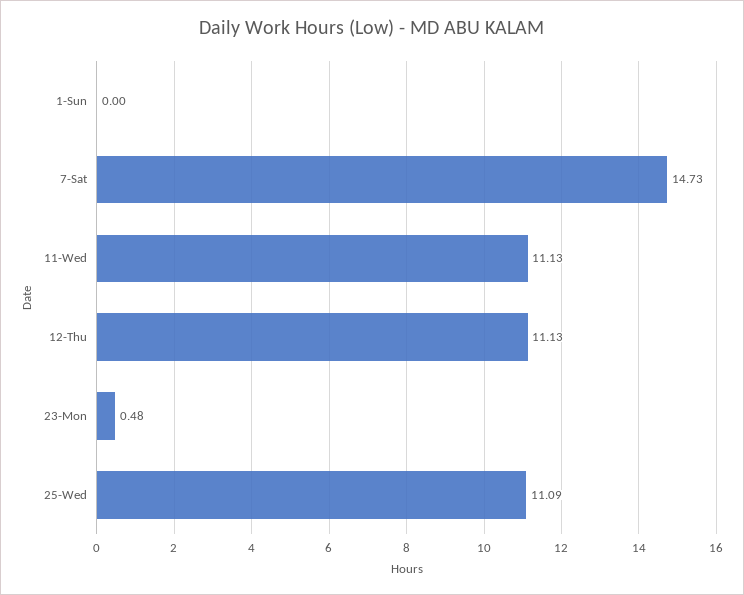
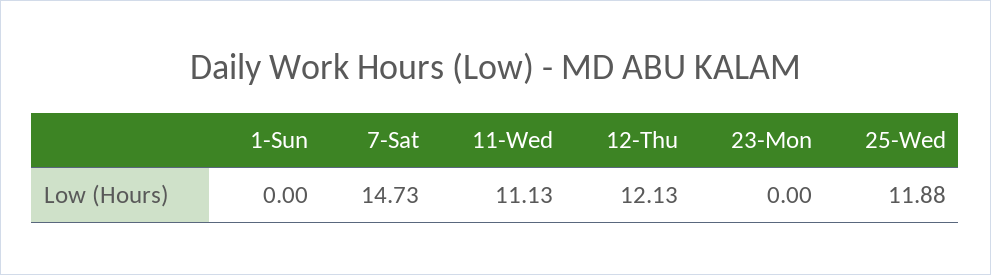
12-Thu: 11.13 -> 12.13
23-Mon: 0.48 -> 0
25-Wed: 11.09 -> 11.88

